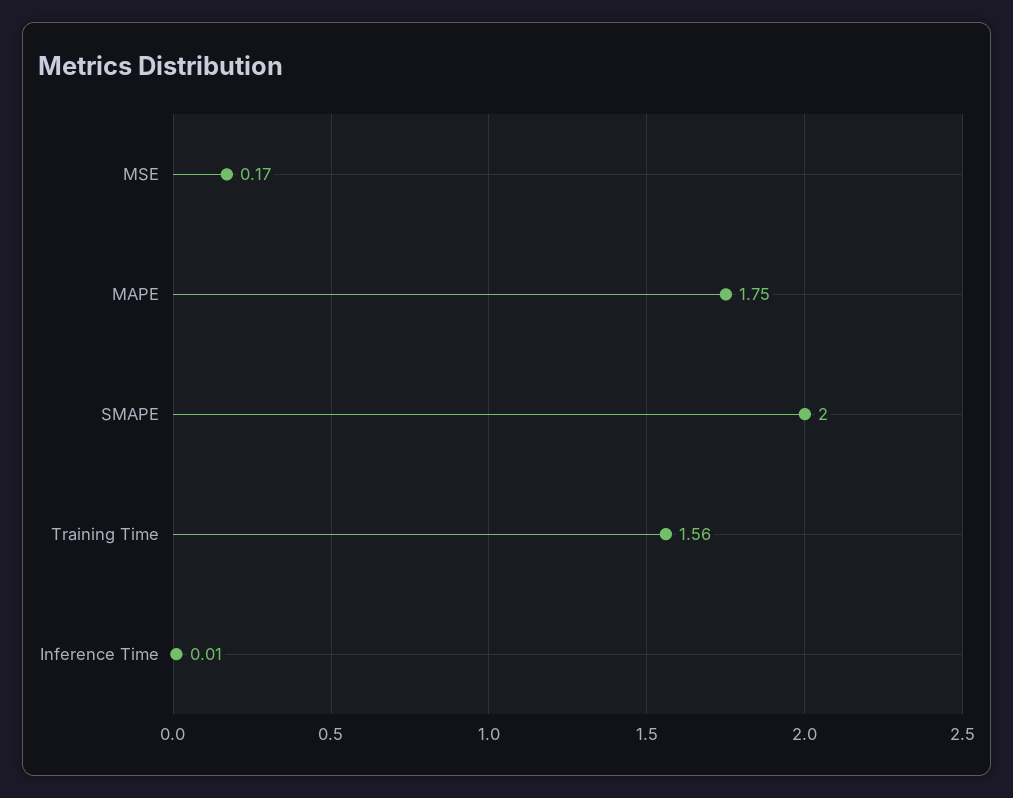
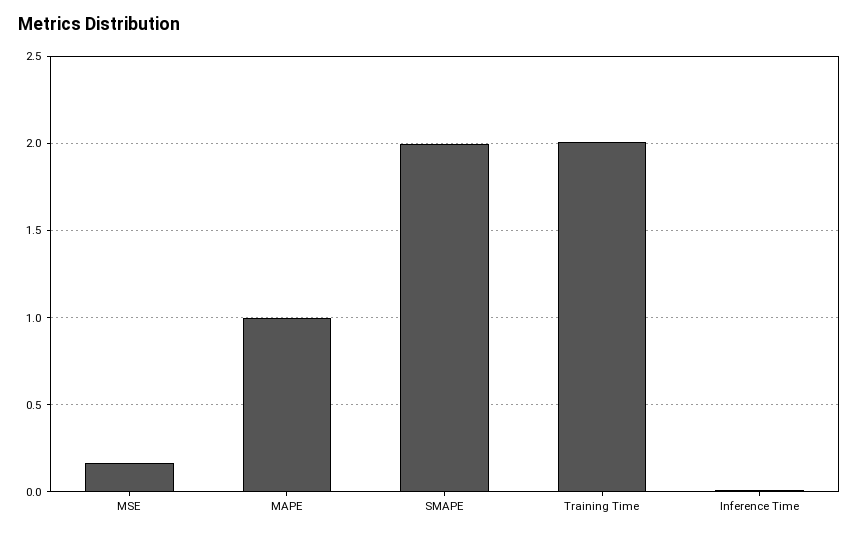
MAPE: 1.75 -> 1
Training Time: 1.56 -> 2

